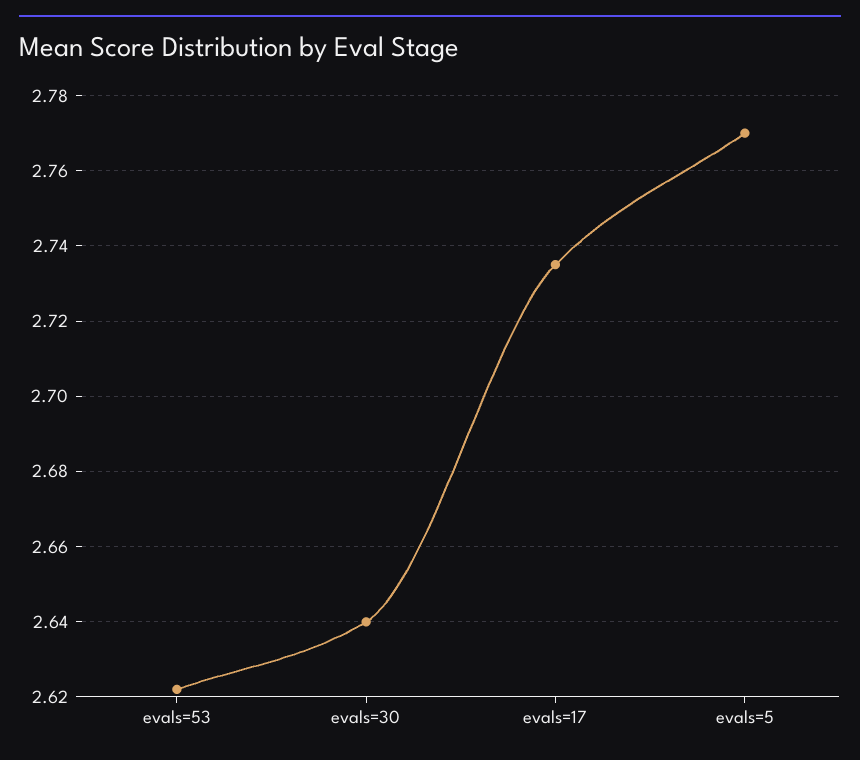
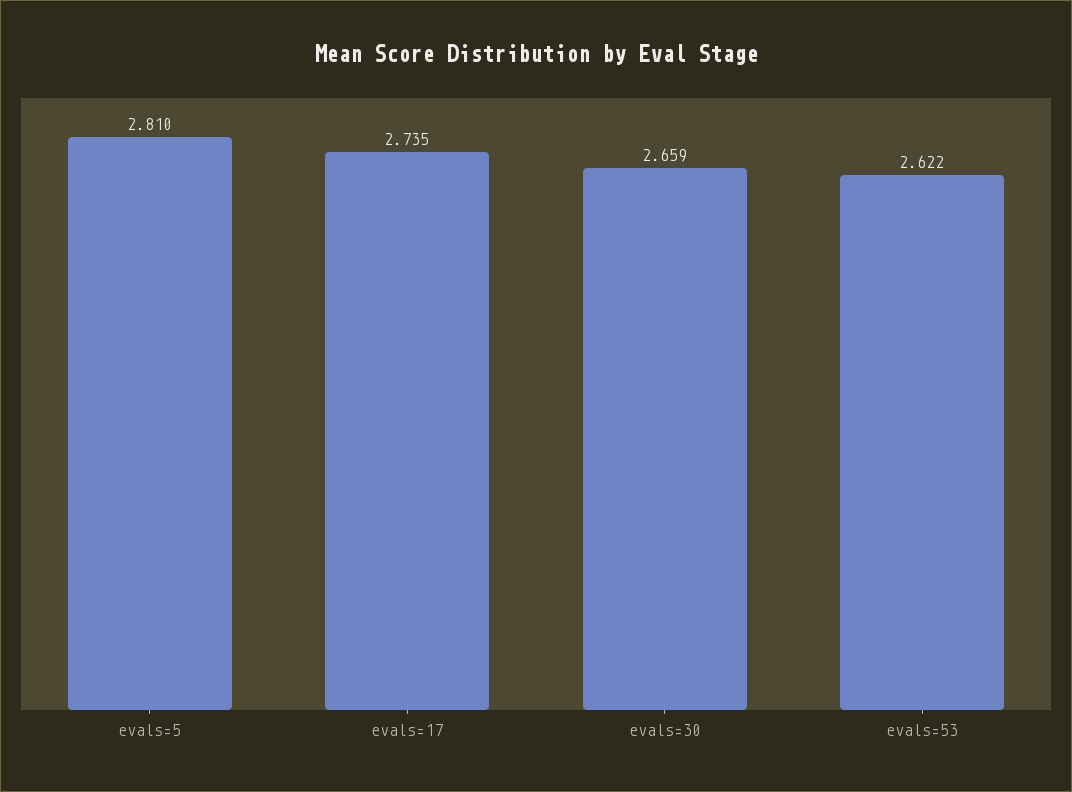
evals=30: 2.64 -> 2.659
evals=5: 2.77 -> 2.81

